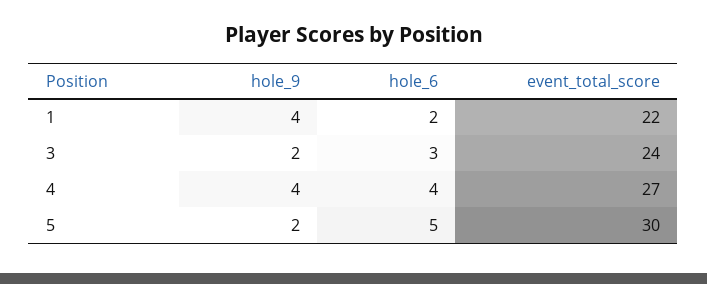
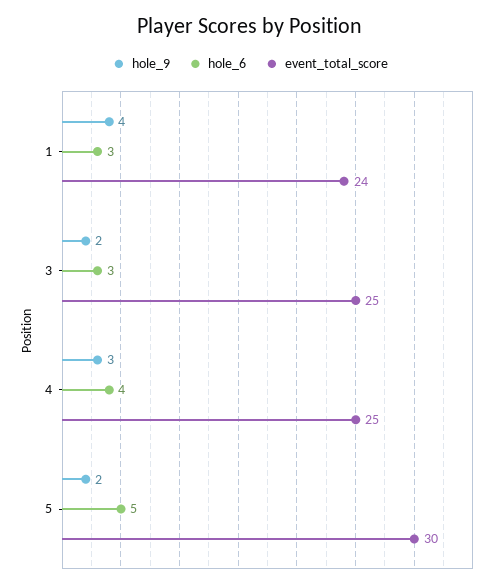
hole_6, 1: 2 -> 3
event_total_score, 1: 22 -> 24
event_total_score, 3: 24 -> 25
hole_9, 4: 4 -> 3
event_total_score, 4: 27 -> 25

